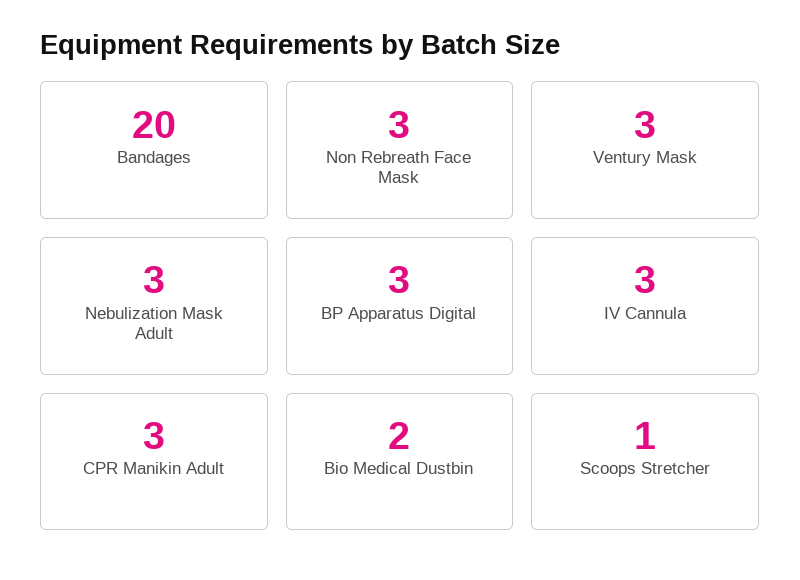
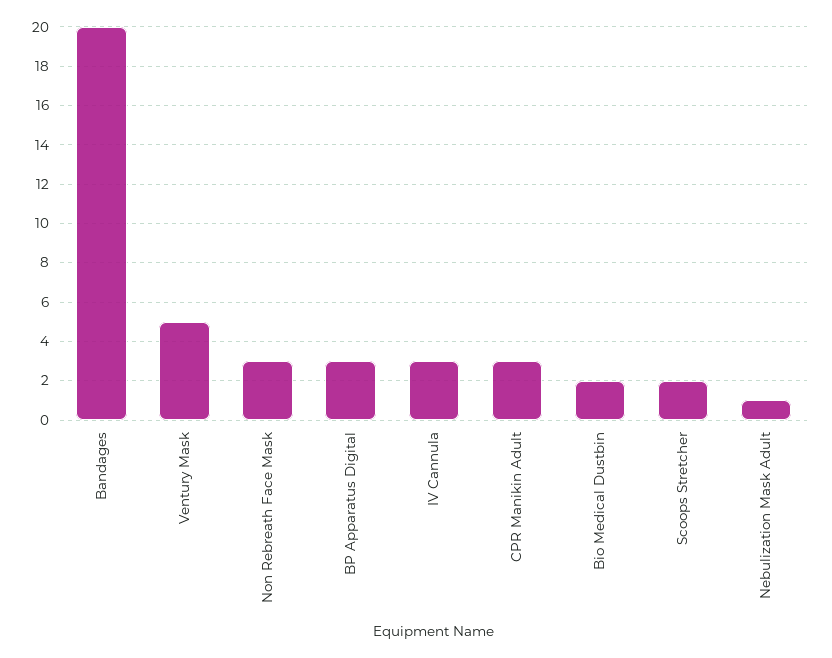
Ventury Mask: 3 -> 5
Nebulization Mask Adult: 3 -> 1
Scoops Stretcher: 1 -> 2

